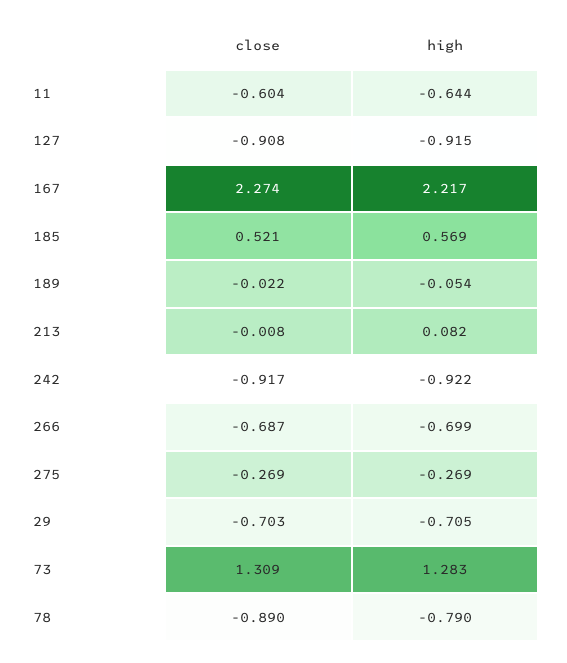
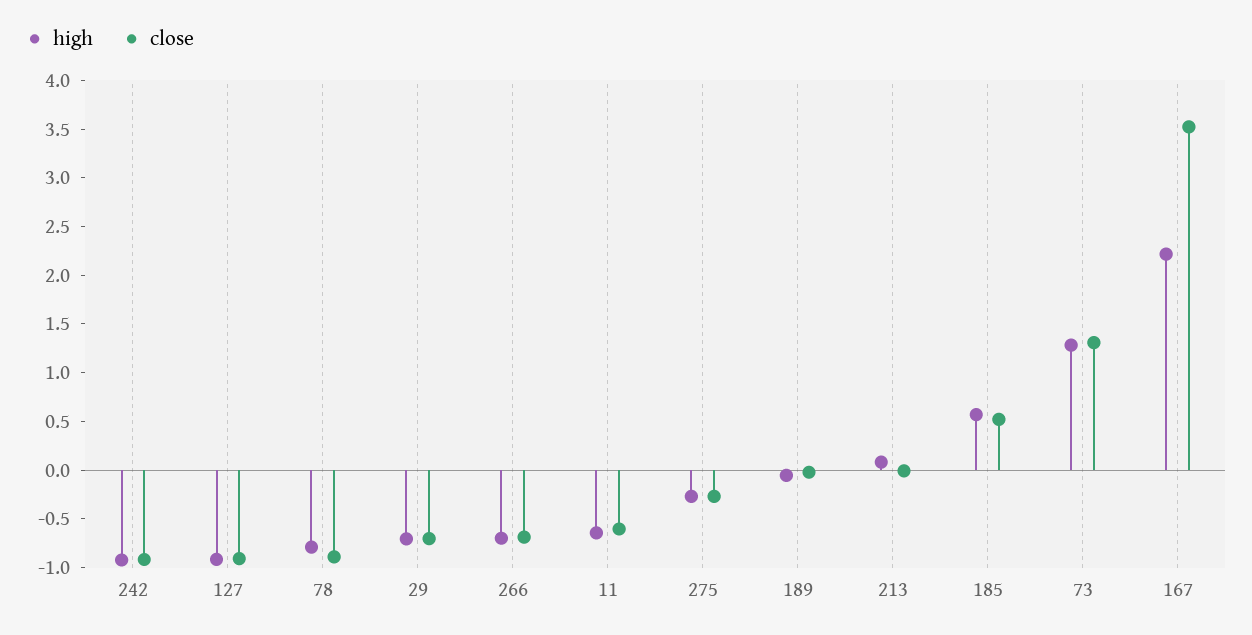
close, 167: 2.274 -> 3.5

